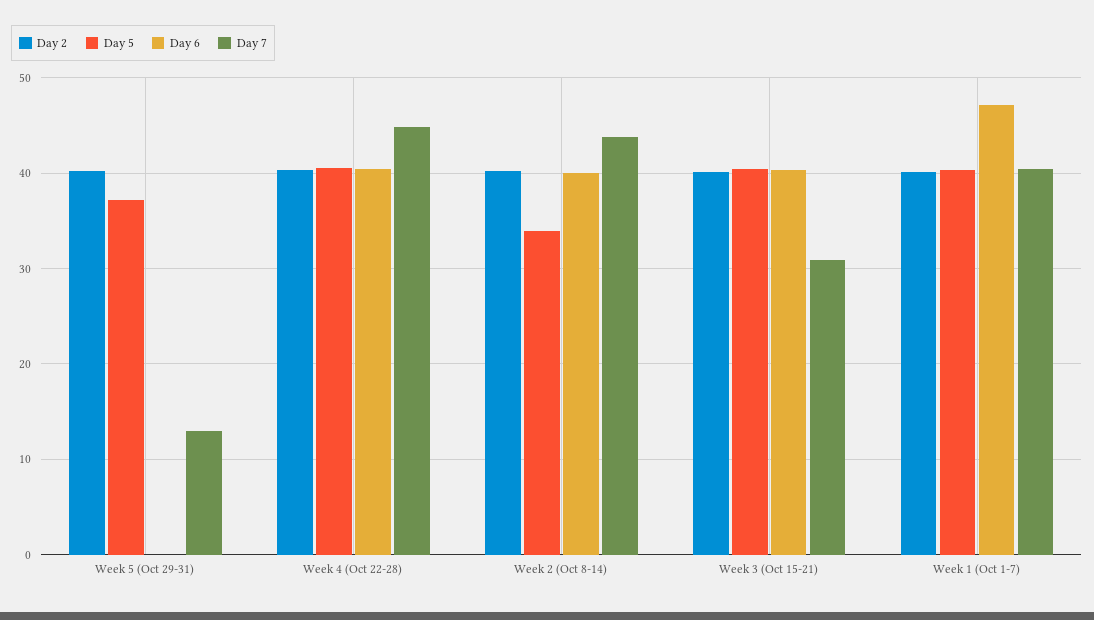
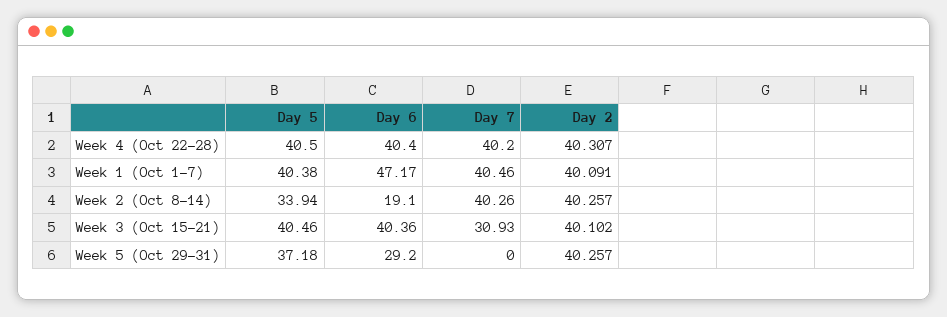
Day 6, Week 5 (Oct 29-31): 0 -> 29.2
Day 7, Week 5 (Oct 29-31): 13 -> 0
Day 7, Week 4 (Oct 22-28): 45 -> 40.2
Day 6, Week 2 (Oct 8-14): 40 -> 19.1
Day 7, Week 2 (Oct 8-14): 44 -> 40.26

